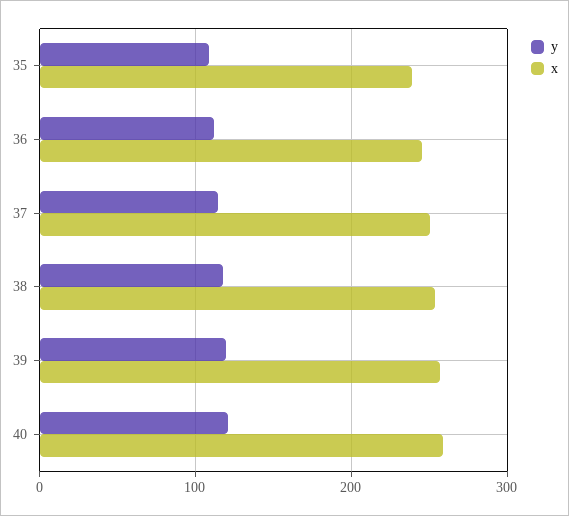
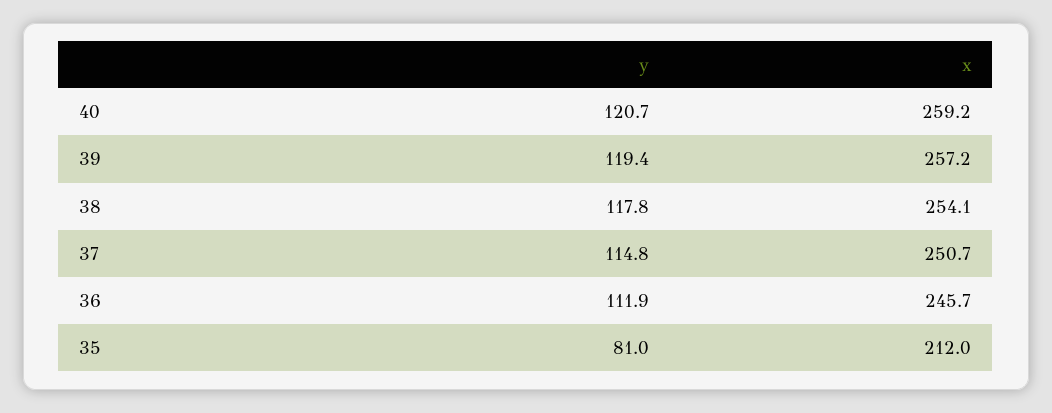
y, 35: 110 -> 81
x, 35: 240 -> 212

